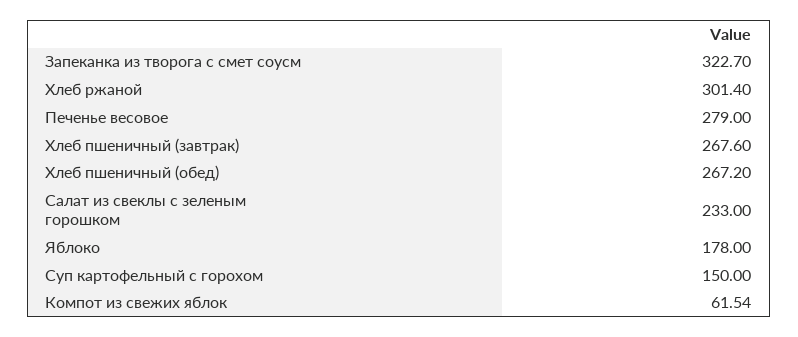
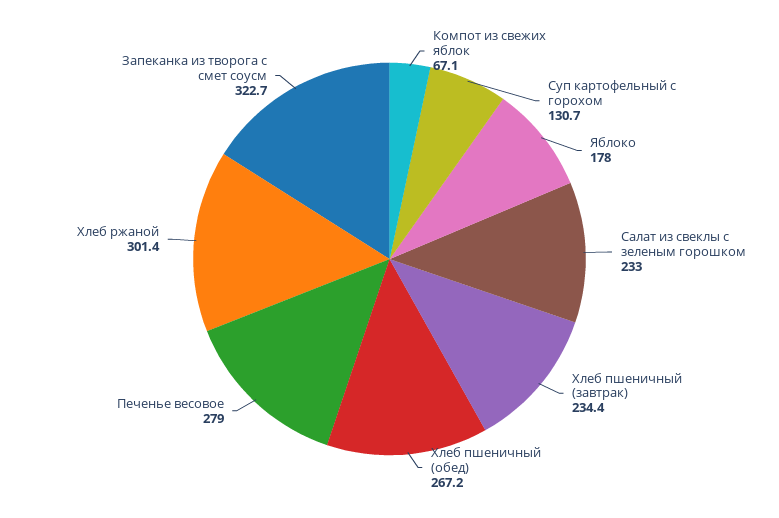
Хлеб пшеничный (завтрак): 267.6 -> 234.4
Суп картофельный с горохом: 150 -> 130.7
Компот из свежих яблок: 61.54 -> 67.1

